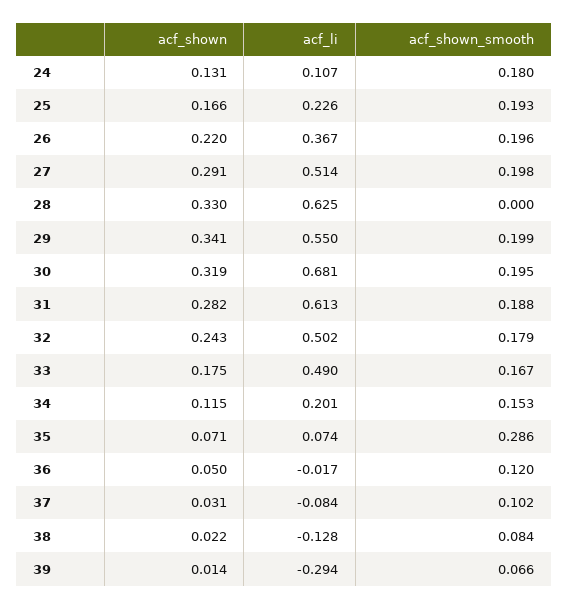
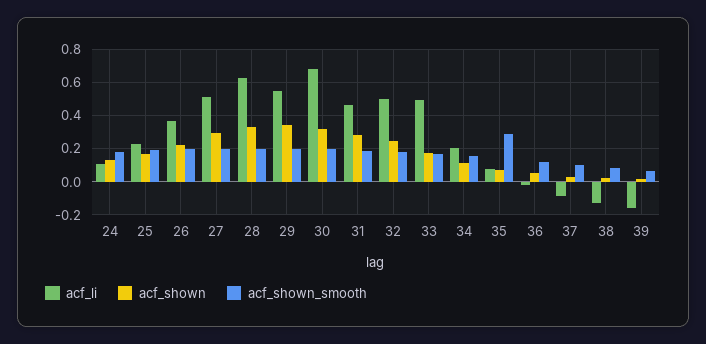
acf_shown_smooth, 28: 0 -> 0.2
acf_li, 31: 0.613 -> 0.45
acf_li, 39: -0.294 -> -0.15

